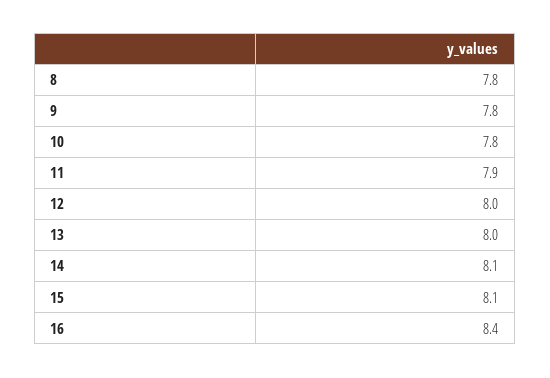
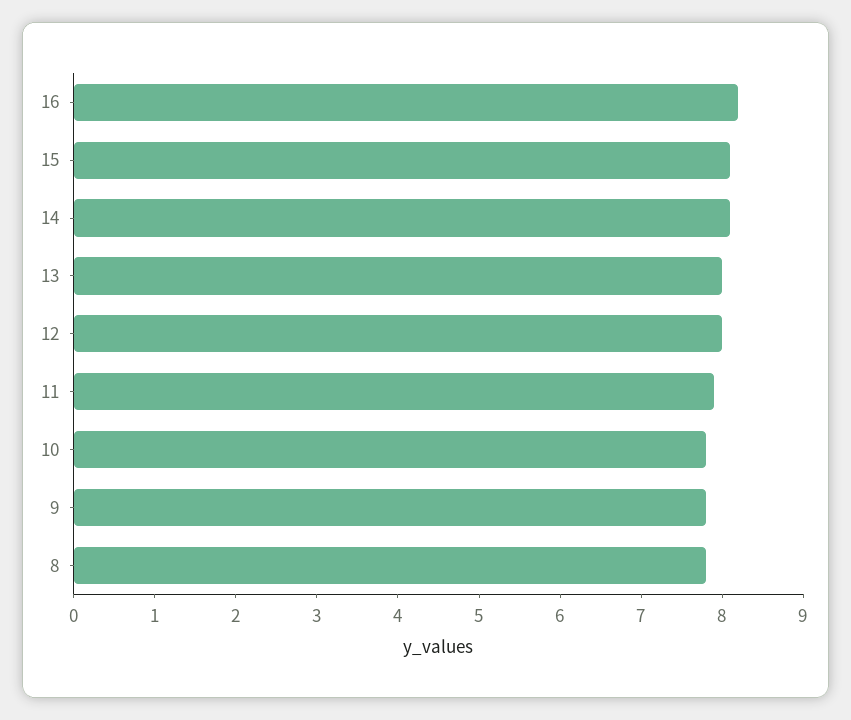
16: 8.4 -> 8.2

